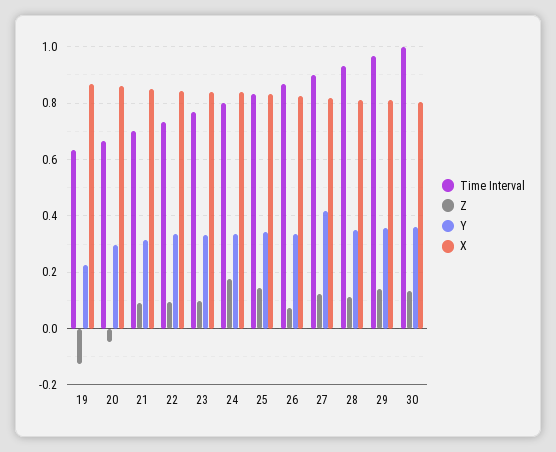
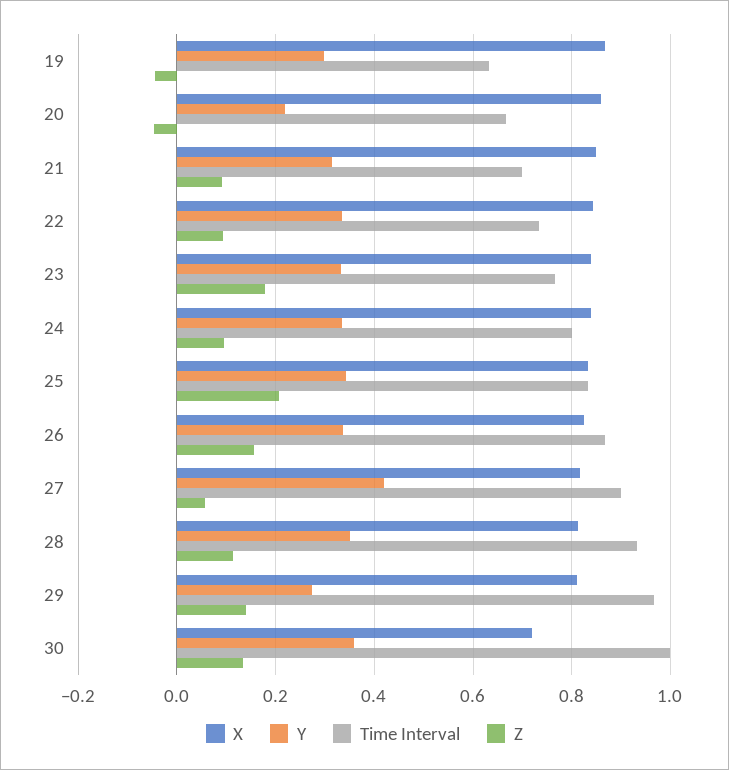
Z, 19: -0.125 -> -0.04
Y, 19: 0.225 -> 0.3
Y, 20: 0.3 -> 0.22
Z, 23: 0.1 -> 0.18
Z, 24: 0.175 -> 0.1
Z, 25: 0.15 -> 0.2
Z, 26: 0.075 -> 0.16
Z, 27: 0.125 -> 0.06
Y, 29: 0.35 -> 0.28
X, 30: 0.8 -> 0.72

